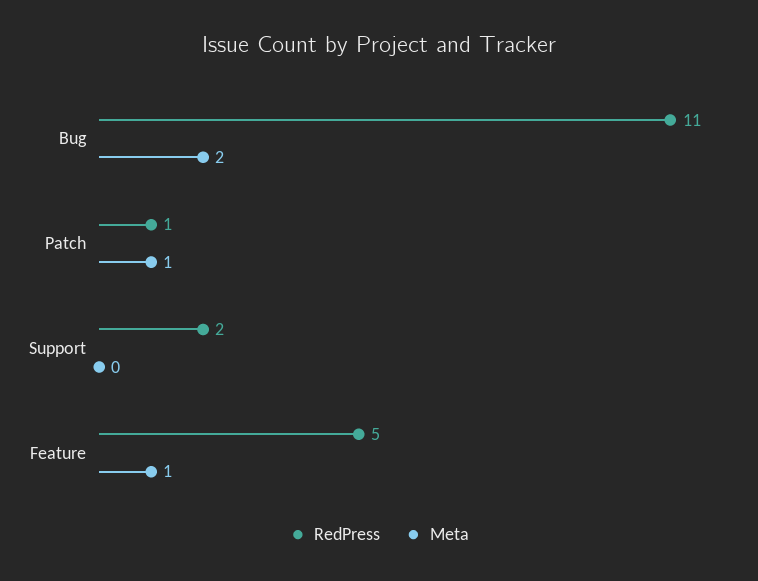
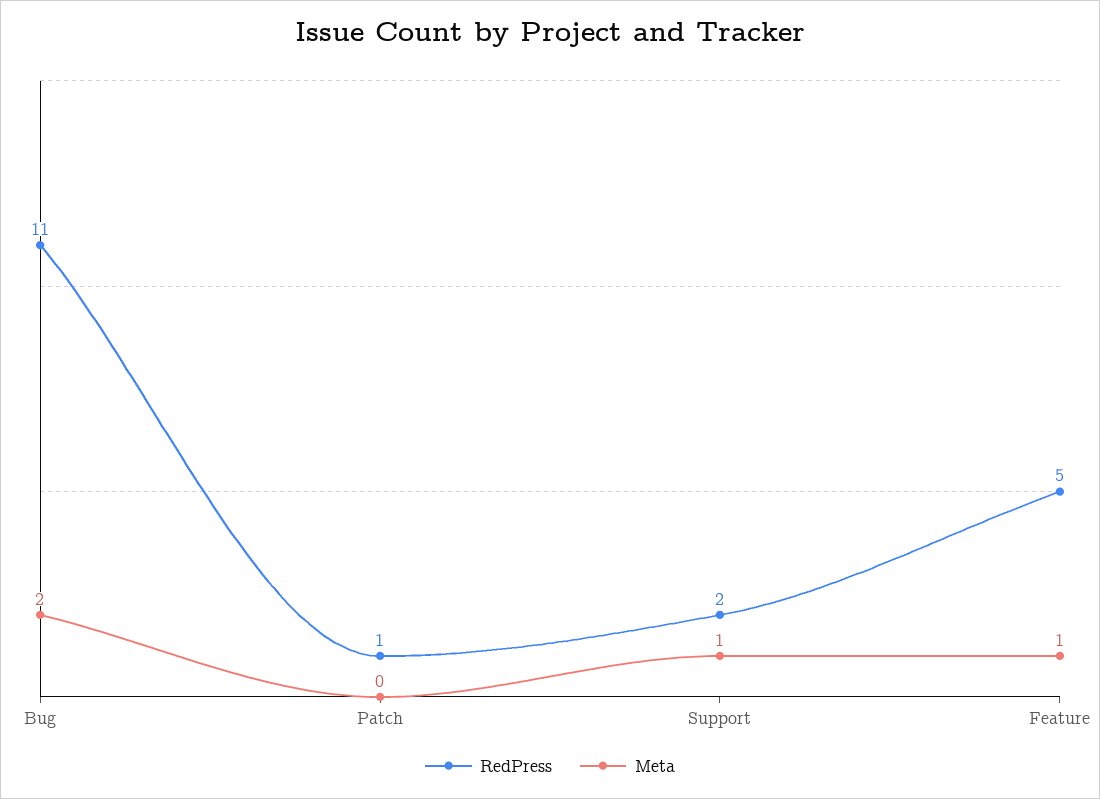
Meta, Patch: 1 -> 0
Meta, Support: 0 -> 1

